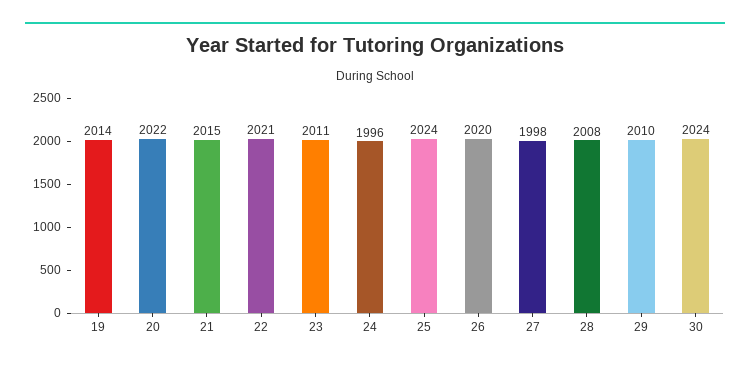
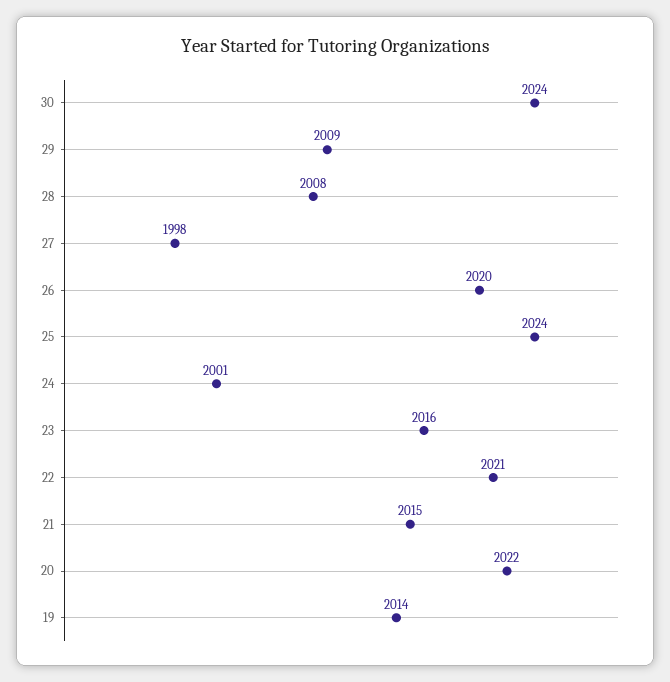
23: 2011 -> 2016
24: 1996 -> 2001
29: 2010 -> 2009

